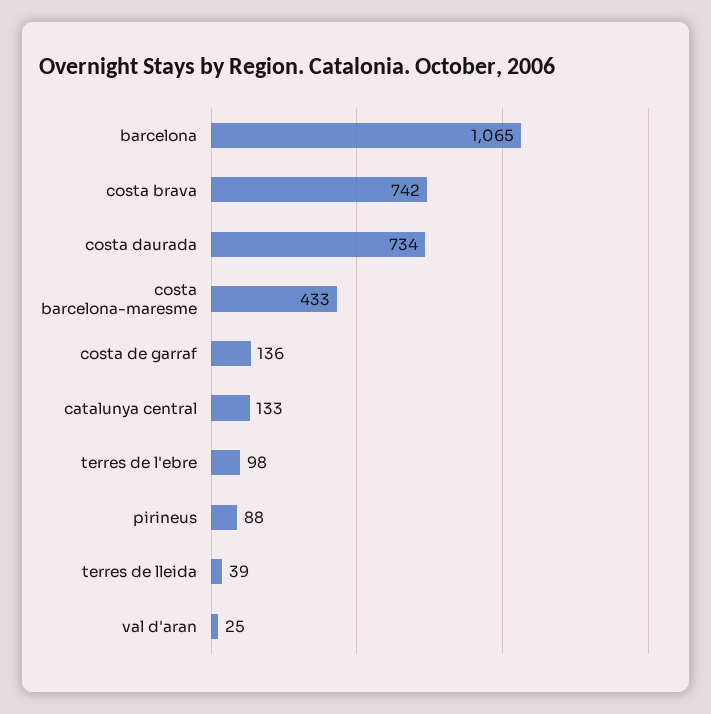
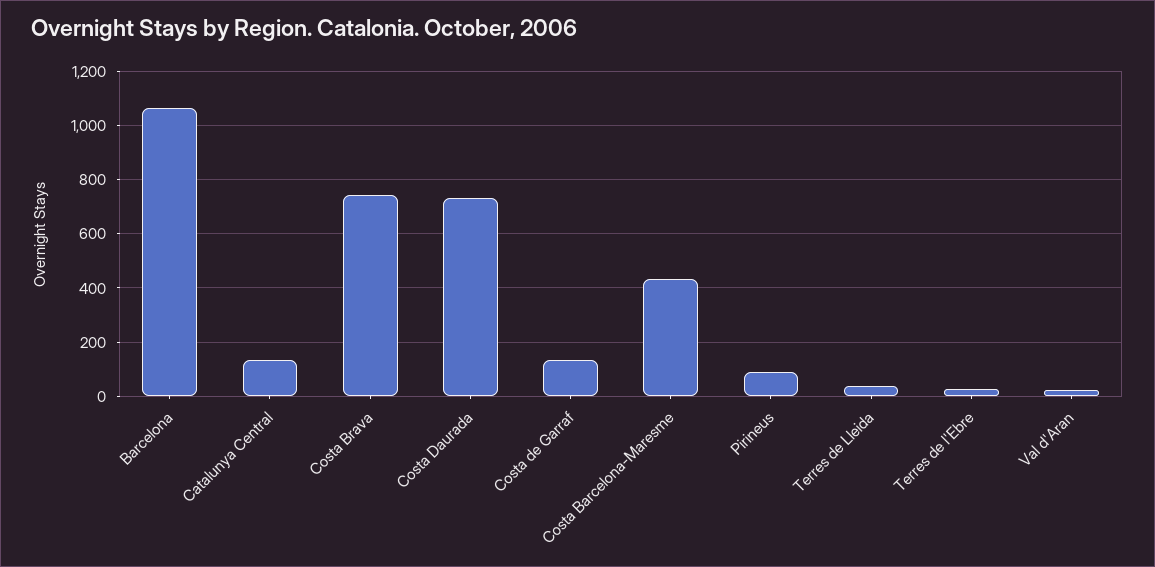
terres de l'ebre: 98 -> 25

